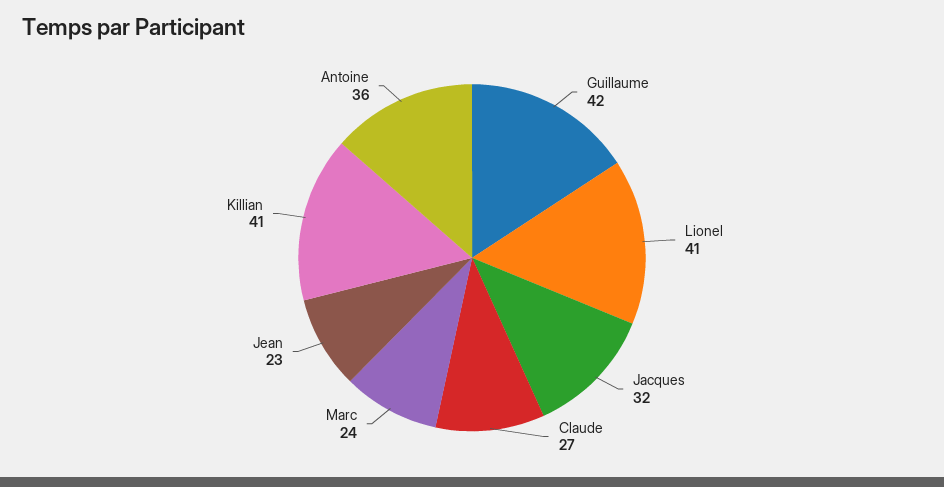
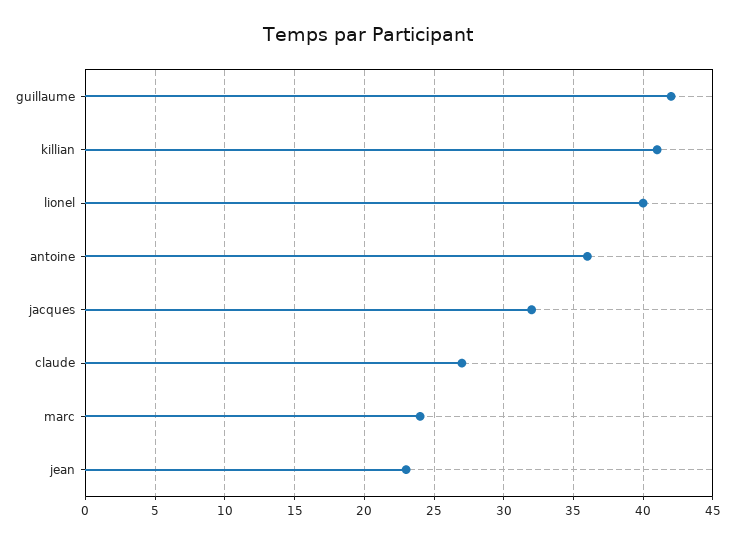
Lionel: 41 -> 40

